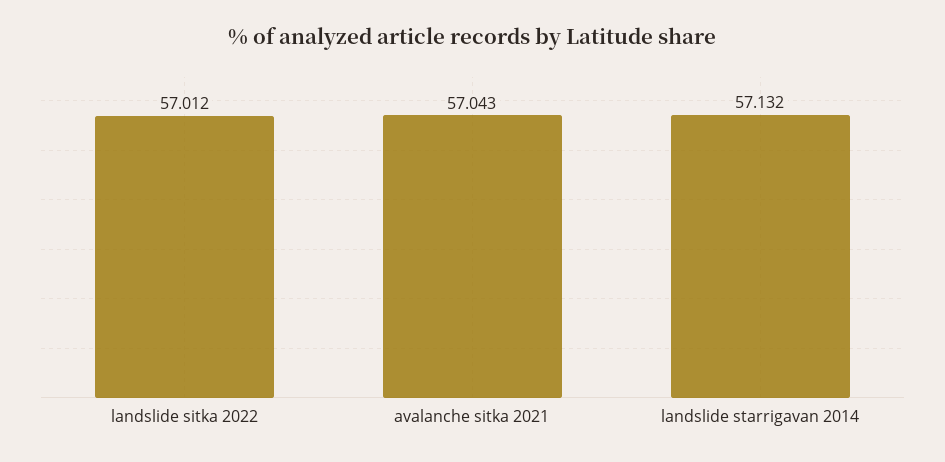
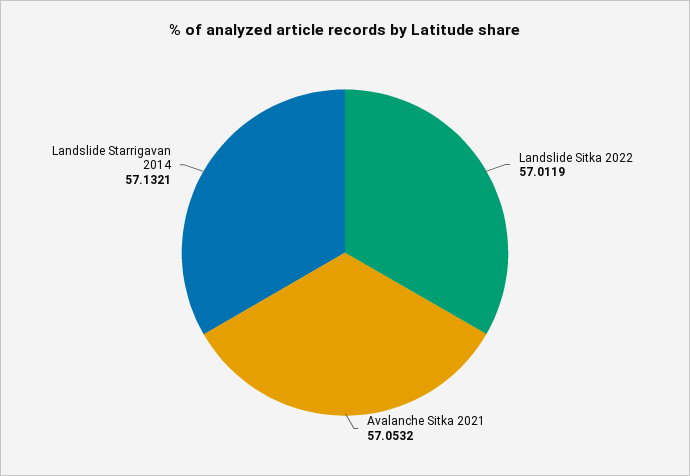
avalanche sitka 2021: 57.043 -> 57.0532

